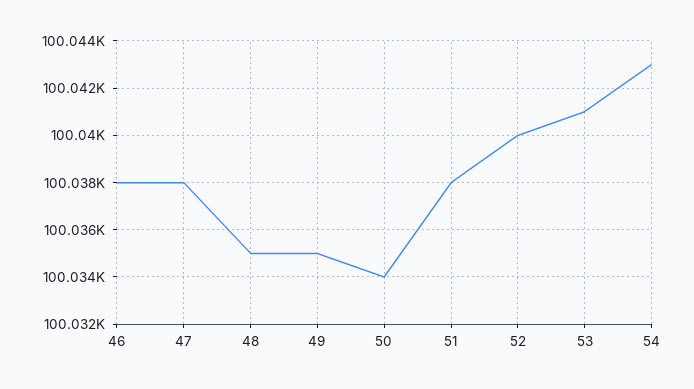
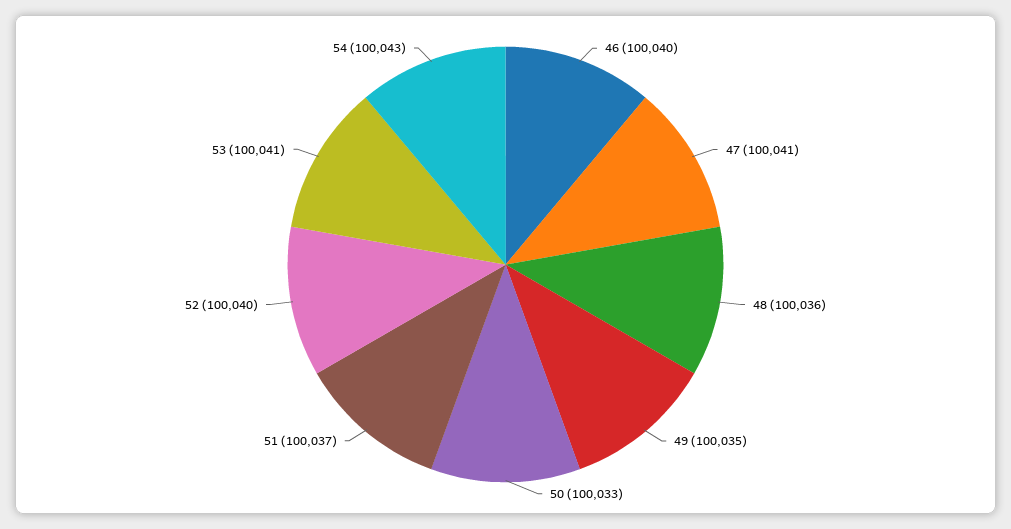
46: 100038 -> 100040
47: 100038 -> 100041
48: 100035 -> 100036
50: 100034 -> 100033
51: 100038 -> 100037

